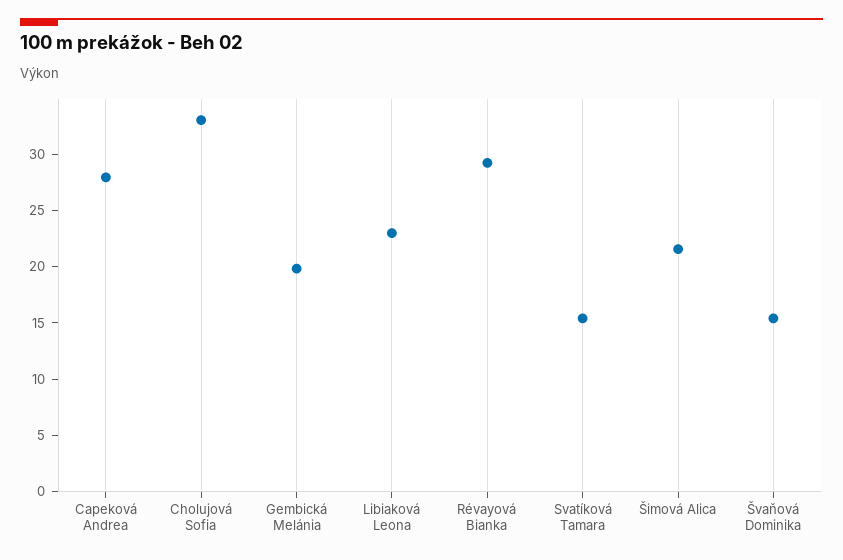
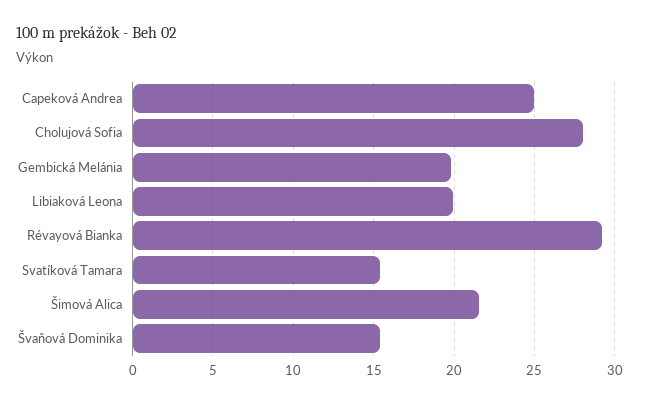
Capeková Andrea: 28 -> 25
Cholujová Sofia: 33 -> 28
Libiaková Leona: 23 -> 20

